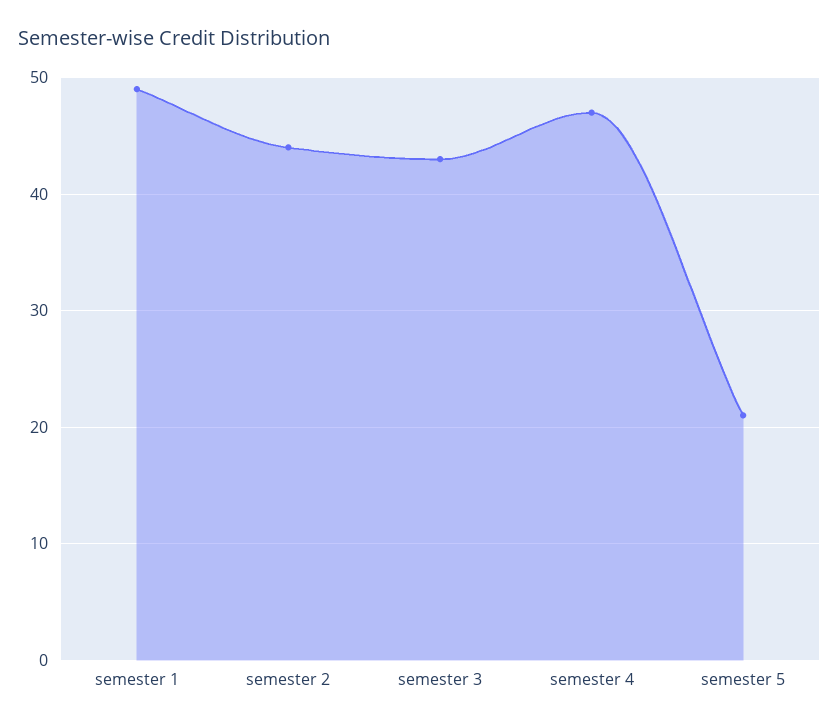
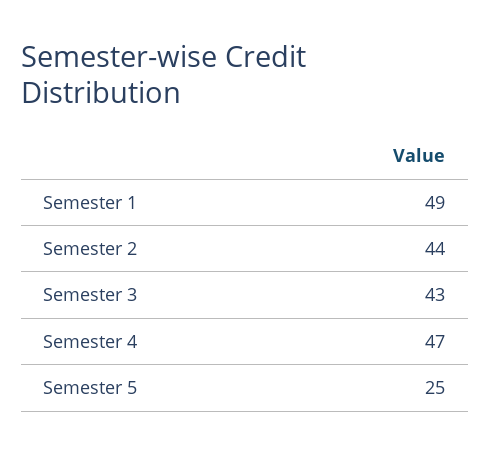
semester 5: 21 -> 25

